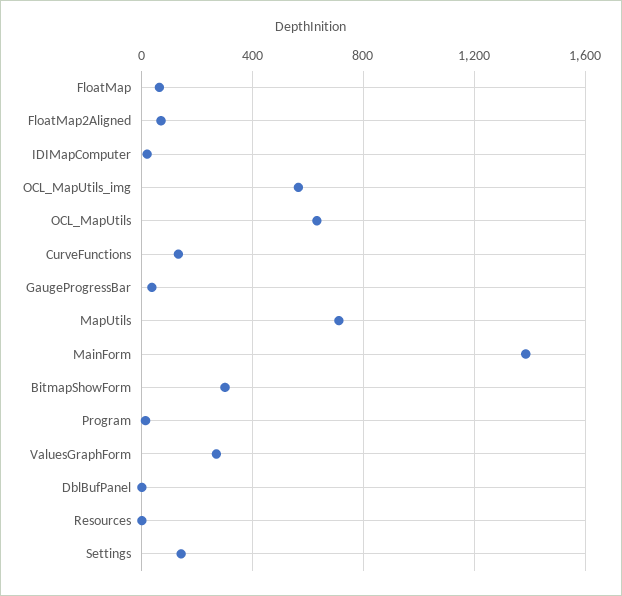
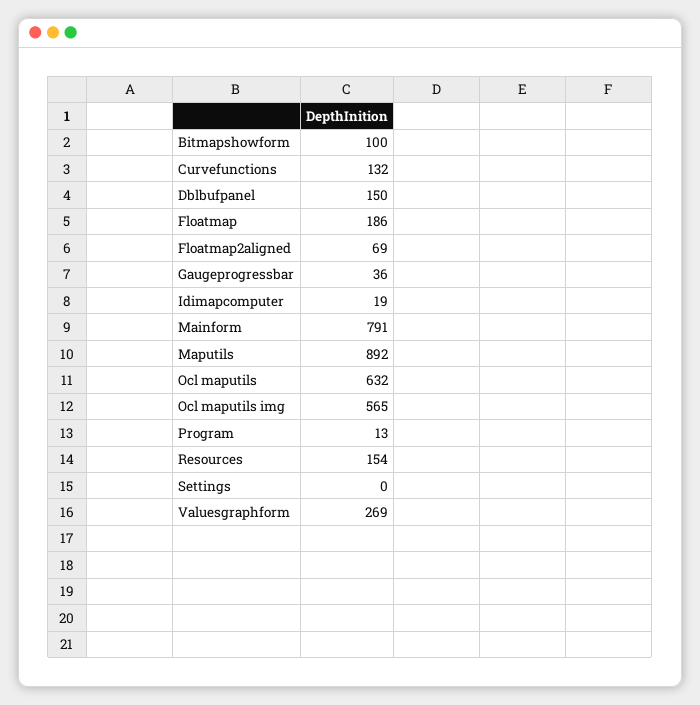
FloatMap: 50 -> 186
MapUtils: 700 -> 892
MainForm: 1400 -> 791
BitmapShowForm: 300 -> 100
DblBufPanel: 0 -> 150
Resources: 0 -> 154
Settings: 150 -> 0

